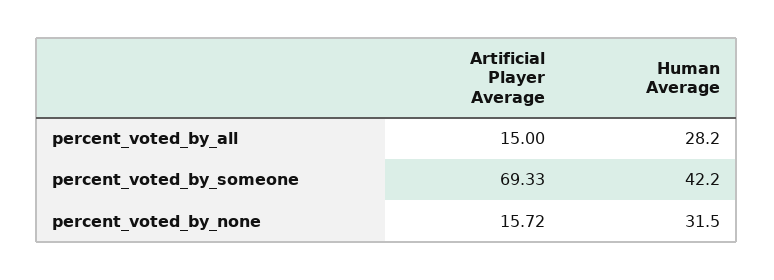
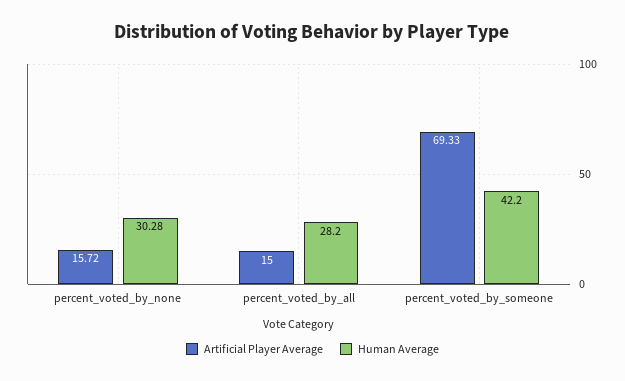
Human Average, percent_voted_by_none: 31.5 -> 30.28

